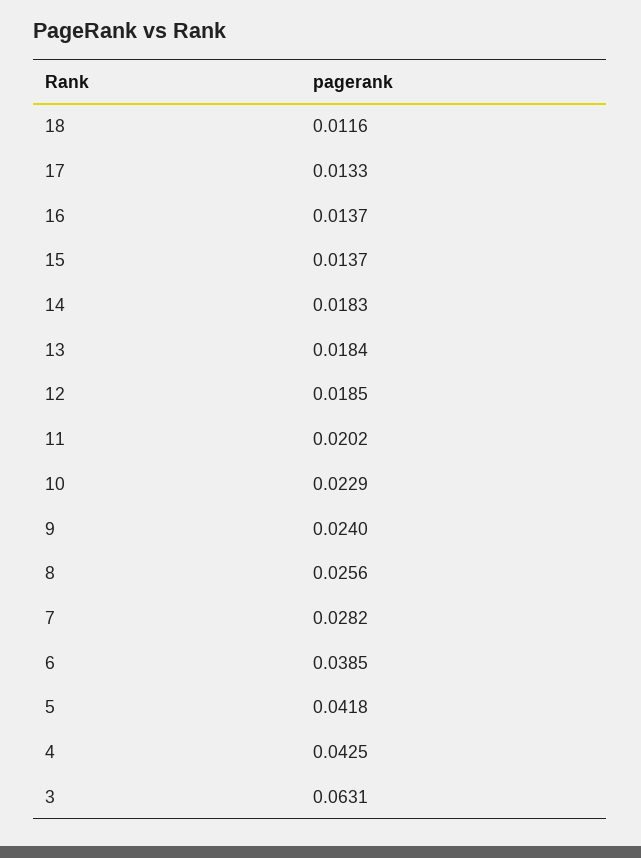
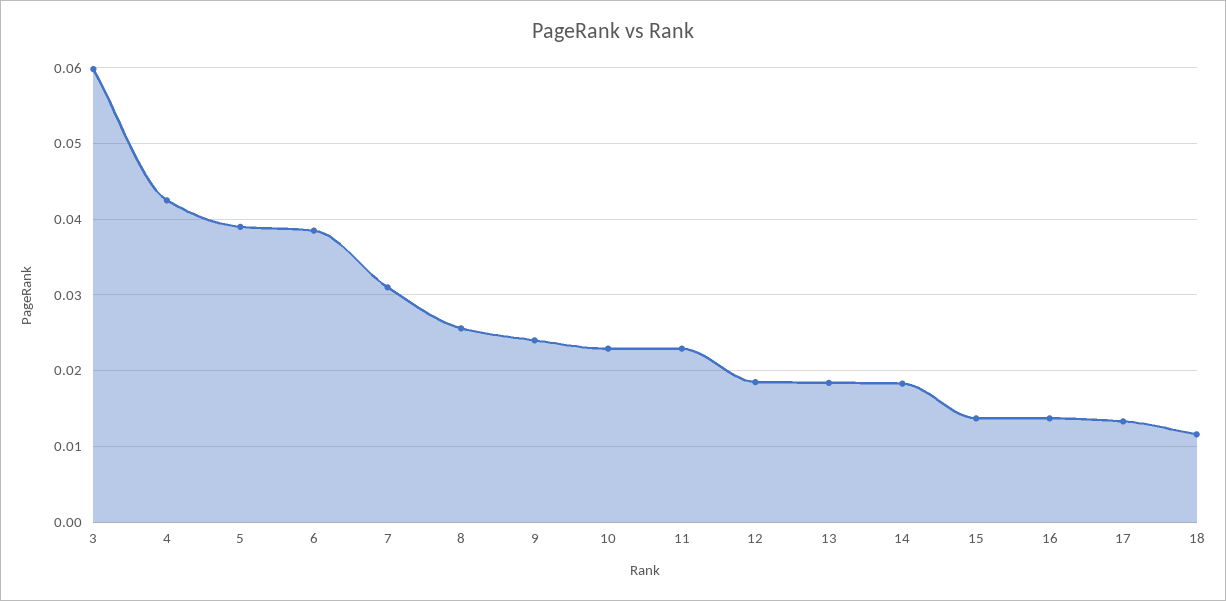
11: 0.0202 -> 0.023
7: 0.0282 -> 0.031
5: 0.0418 -> 0.039
3: 0.0631 -> 0.06

